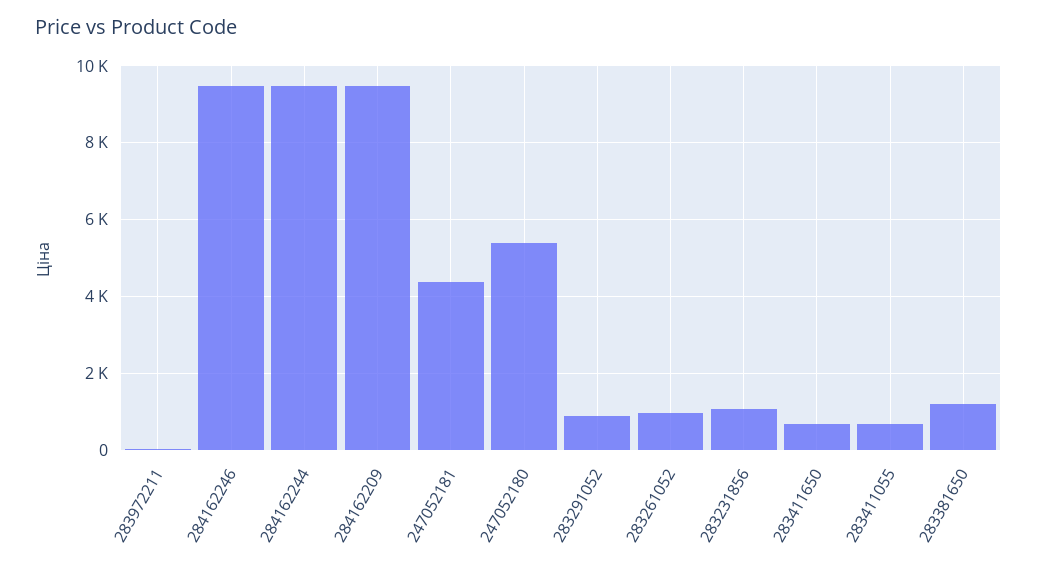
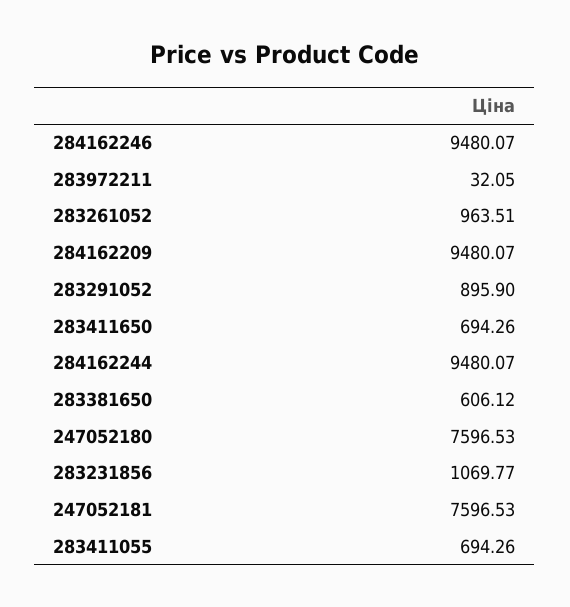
247052181: 4400 -> 7596.53
247052180: 5400 -> 7596.53
283381650: 1200 -> 606.12

